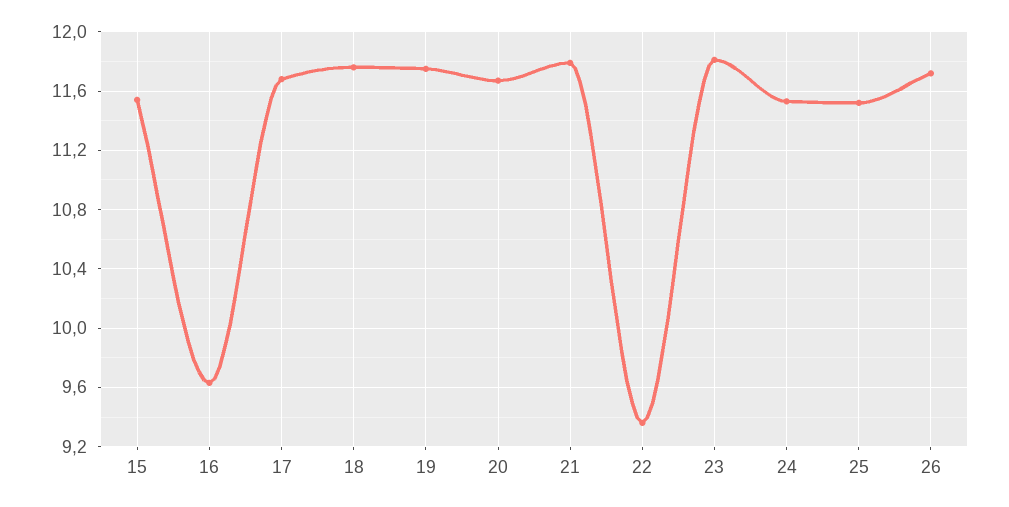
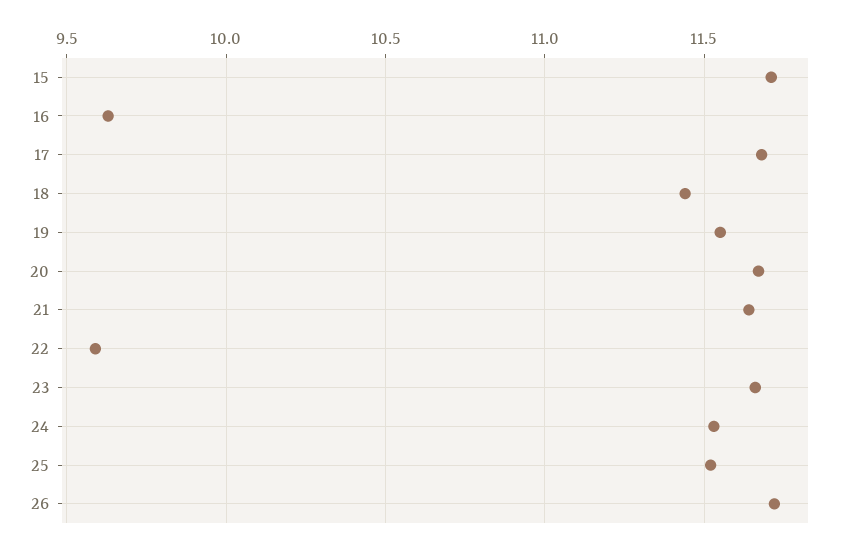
15: 11.55 -> 11.7
18: 11.75 -> 11.45
19: 11.75 -> 11.55
21: 11.8 -> 11.65
22: 9.35 -> 9.6
23: 11.8 -> 11.65

